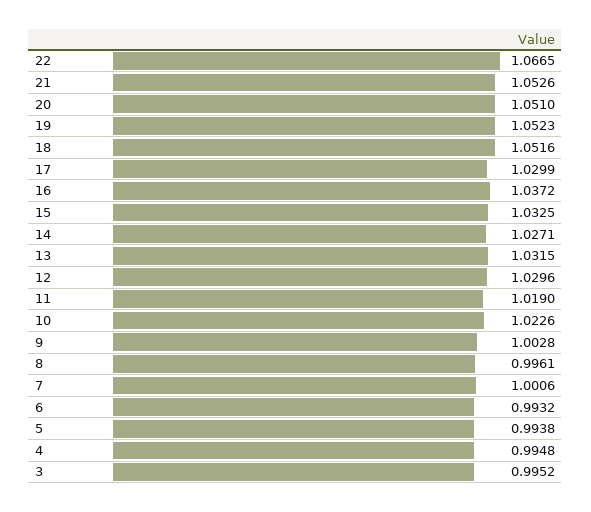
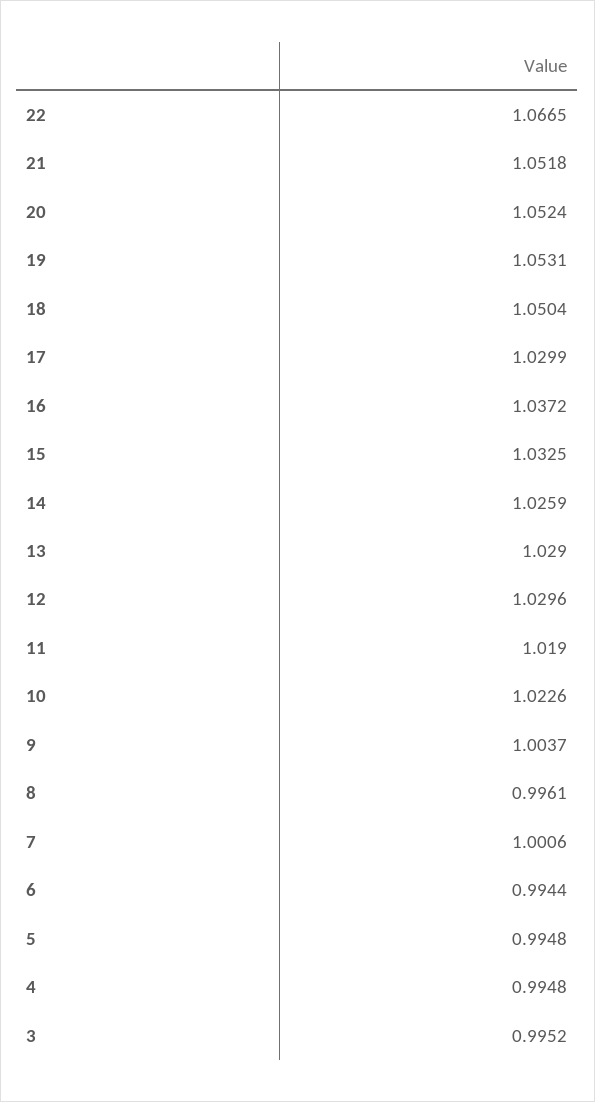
21: 1.0526 -> 1.0518
20: 1.051 -> 1.0524
19: 1.0523 -> 1.0531
18: 1.0516 -> 1.0504
14: 1.0271 -> 1.0259
13: 1.0315 -> 1.029
9: 1.0028 -> 1.0037
6: 0.9932 -> 0.9944
5: 0.9938 -> 0.9948

